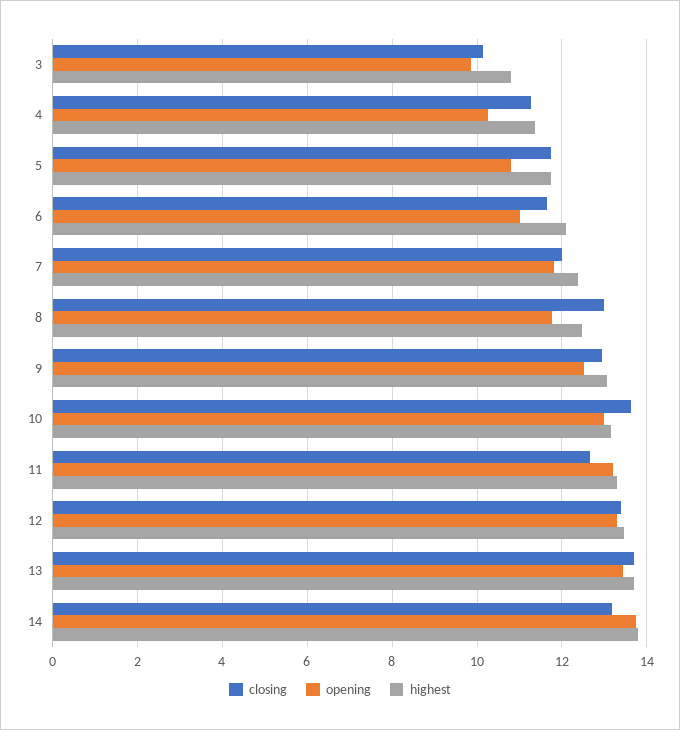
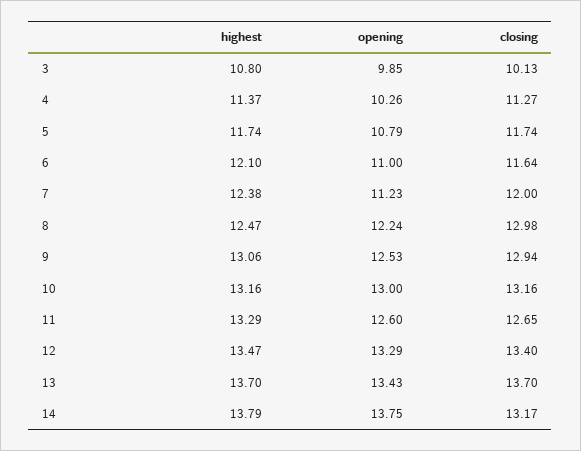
opening, 7: 11.8 -> 11.23
opening, 8: 11.8 -> 12.24
closing, 10: 13.6 -> 13.16
opening, 11: 13.2 -> 12.6

